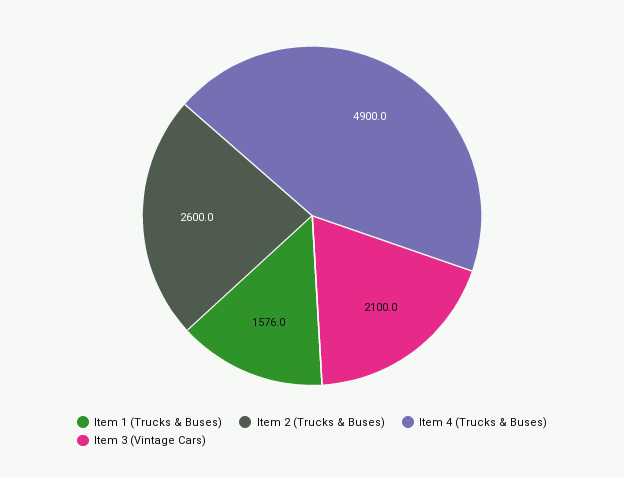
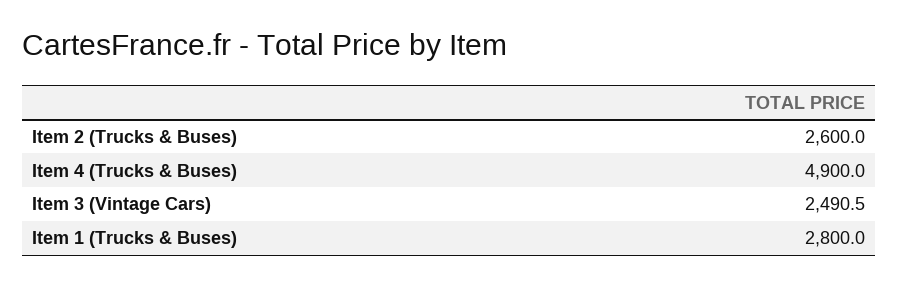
Item 1 (Trucks & Buses): 1576 -> 2800
Item 3 (Vintage Cars): 2100 -> 2490.5

